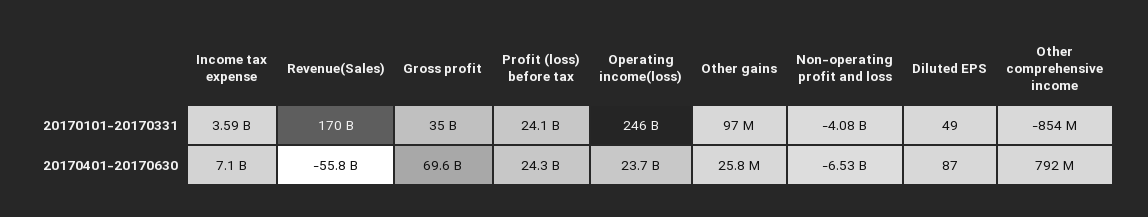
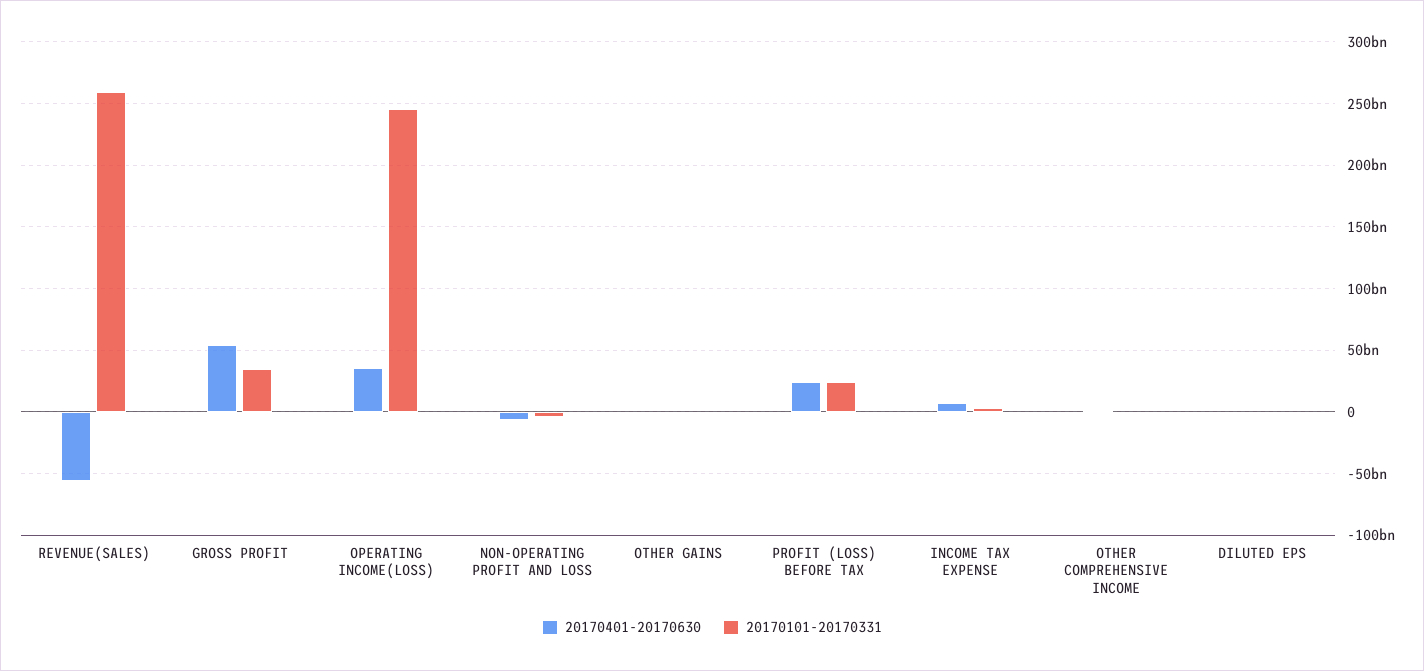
20170101-20170331, Revenue(Sales): 170000000000 -> 260000000000
20170401-20170630, Gross profit: 69600000000 -> 55000000000
20170401-20170630, Operating income(loss): 23700000000 -> 35000000000

